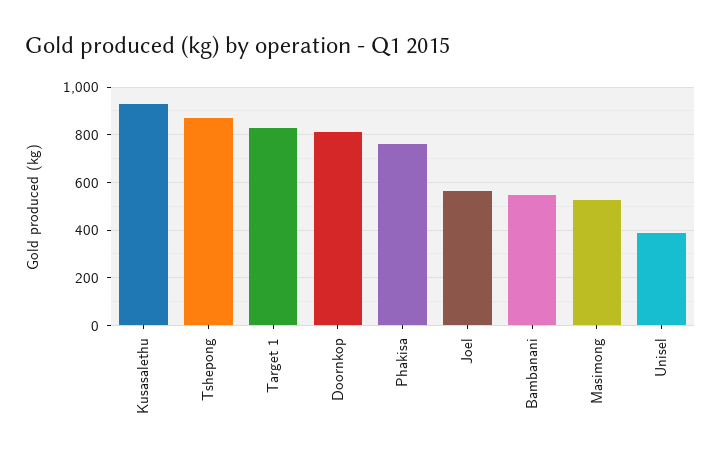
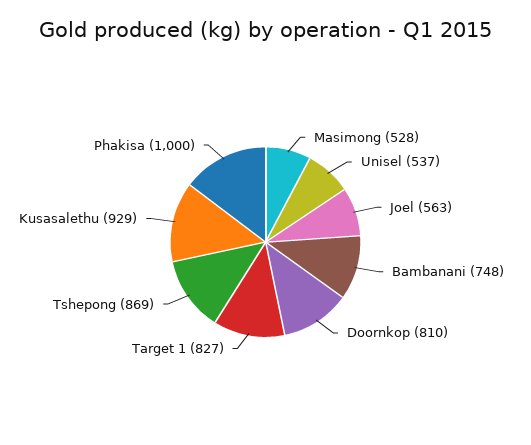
Phakisa: 750 -> 1000
Bambanani: 550 -> 748
Unisel: 400 -> 537

